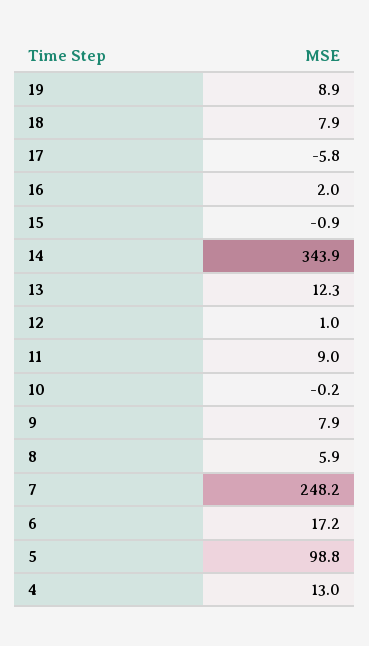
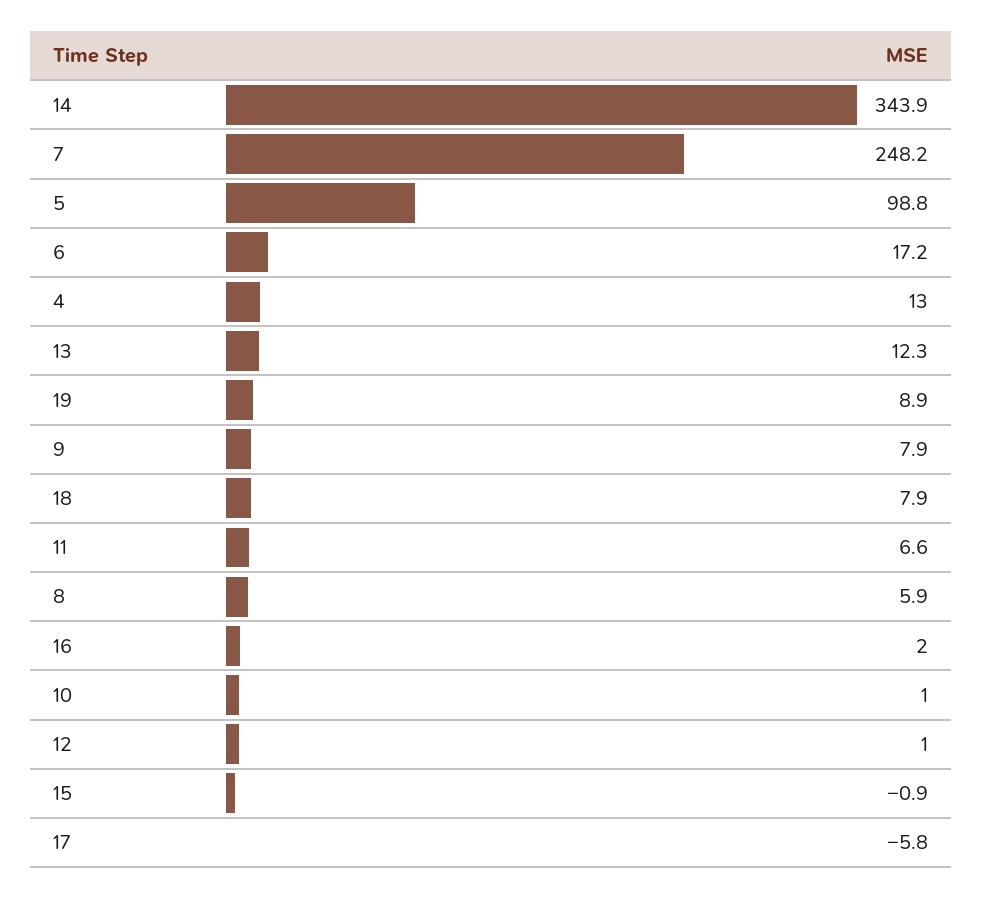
11: 9 -> 6.6
10: -0.2 -> 1

